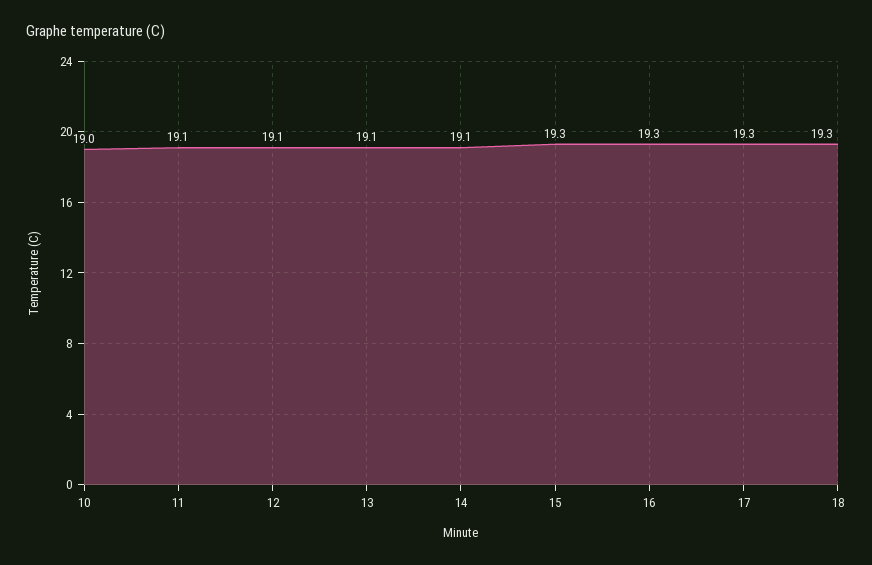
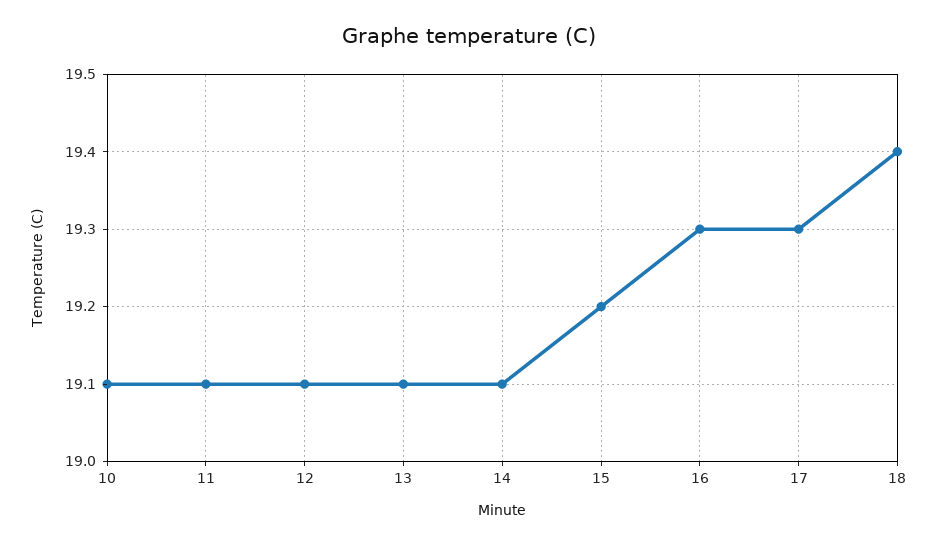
10: 19 -> 19.1
15: 19.3 -> 19.2
18: 19.3 -> 19.4

